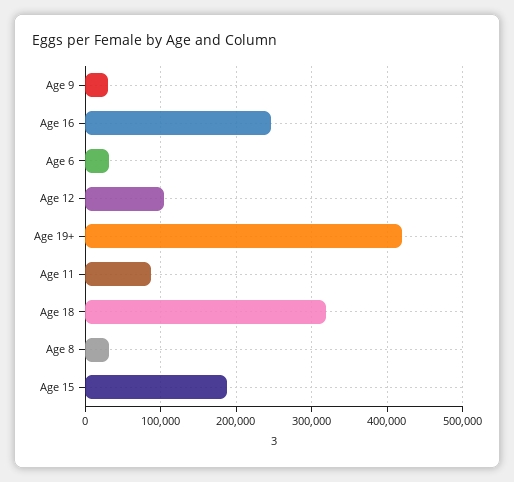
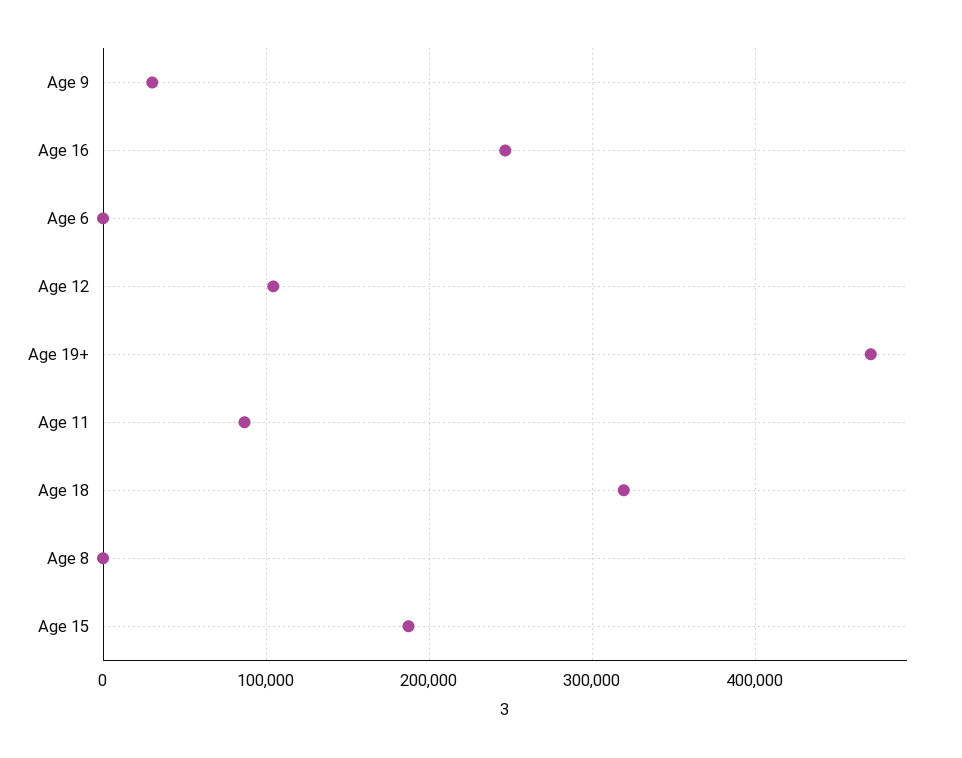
Age 6: 30000 -> 0
Age 19+: 420000 -> 470000
Age 8: 30000 -> 0

